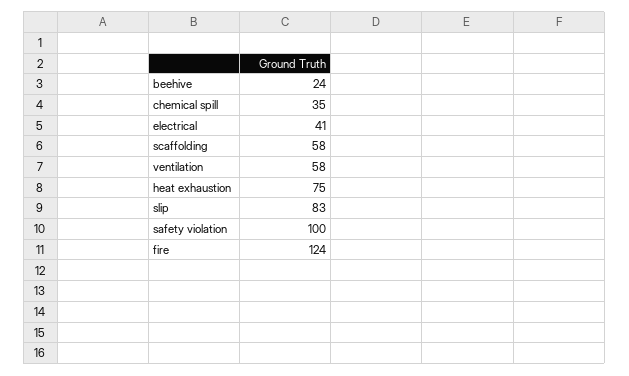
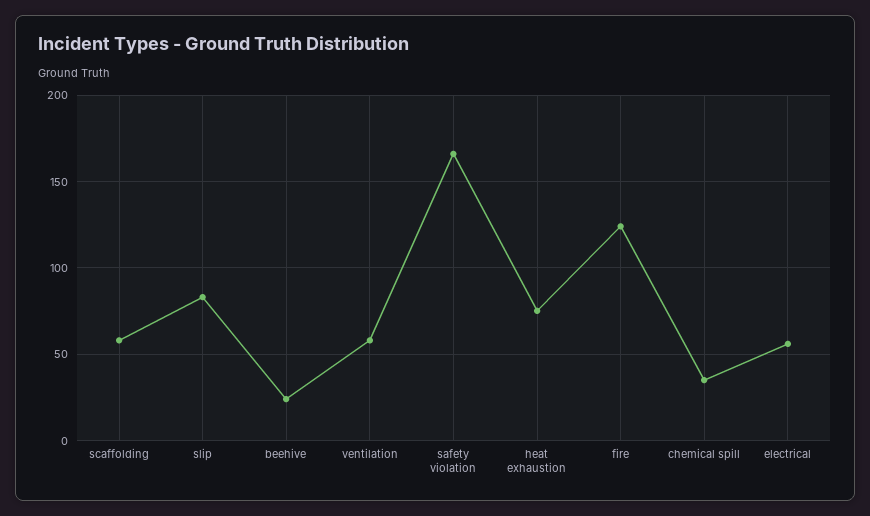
electrical: 41 -> 55
safety violation: 100 -> 165

